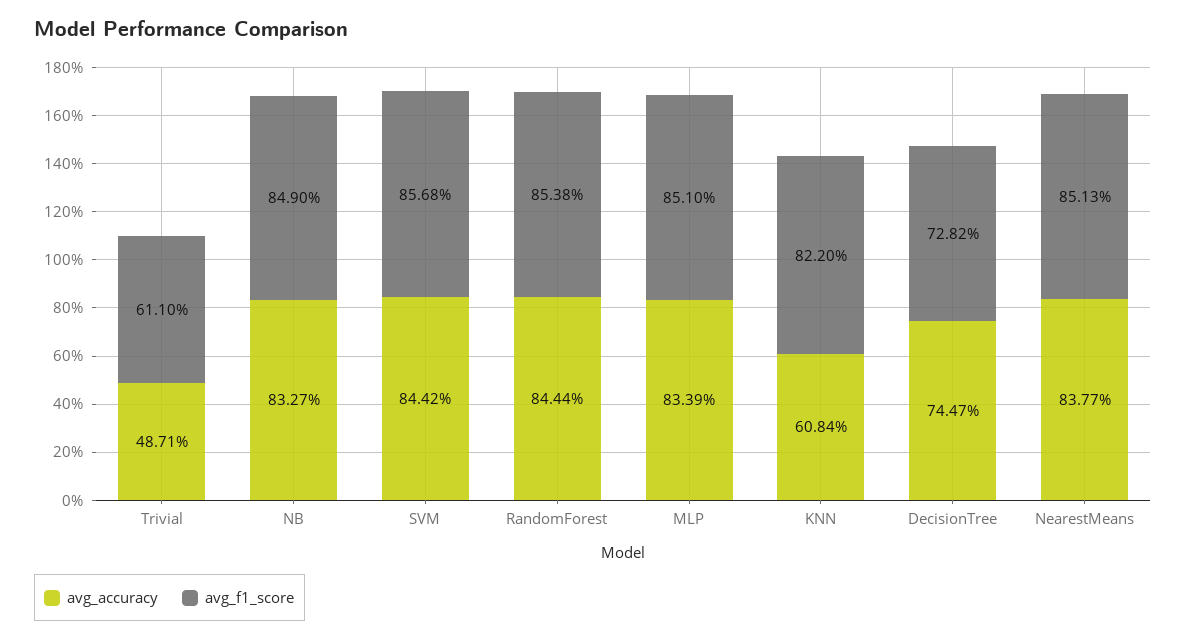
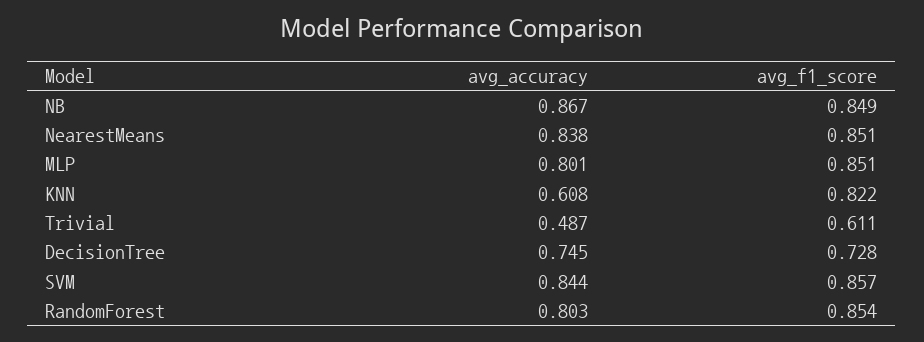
avg_accuracy, NB: 0.8327 -> 0.867
avg_accuracy, RandomForest: 0.8444 -> 0.803
avg_accuracy, MLP: 0.8339 -> 0.801

